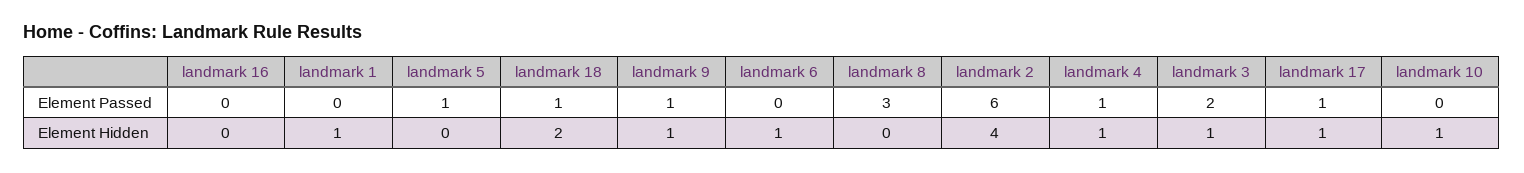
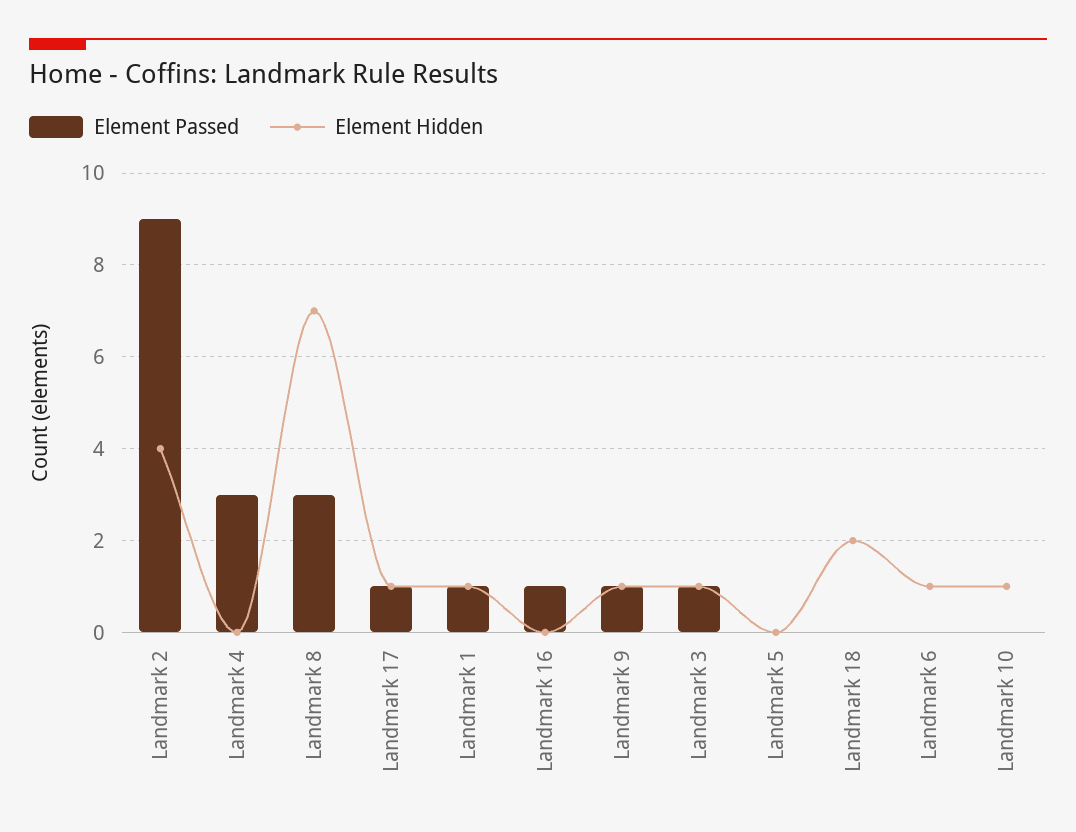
Element Passed, landmark 16: 0 -> 1
Element Passed, landmark 1: 0 -> 1
Element Passed, landmark 5: 1 -> 0
Element Passed, landmark 18: 1 -> 0
Element Passed, landmark 2: 6 -> 9
Element Passed, landmark 4: 1 -> 3
Element Passed, landmark 3: 2 -> 1
Element Hidden, landmark 8: 0 -> 7
Element Hidden, landmark 4: 1 -> 0

